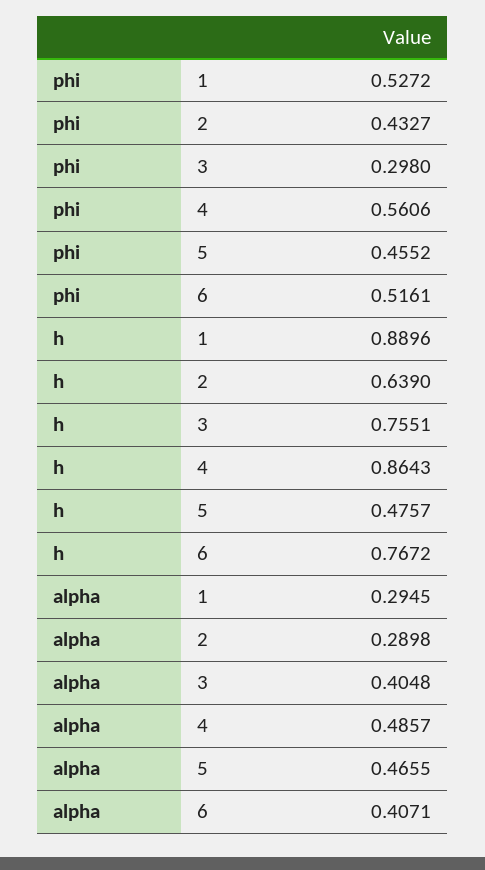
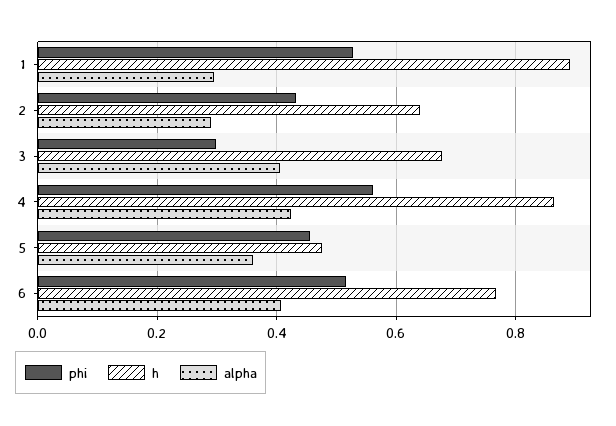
h, 3: 0.7551 -> 0.68
alpha, 4: 0.4857 -> 0.42
alpha, 5: 0.4655 -> 0.36

